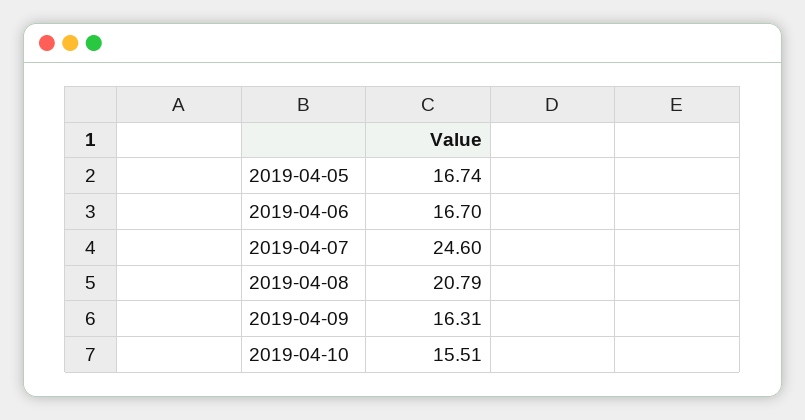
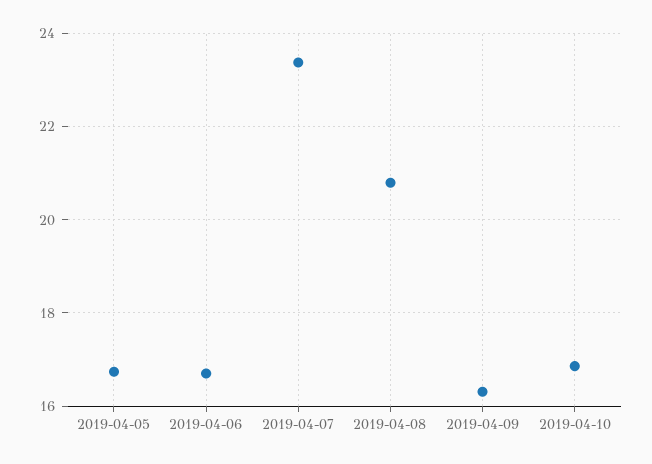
2019-04-07: 24.6 -> 23.4
2019-04-10: 15.51 -> 16.8

